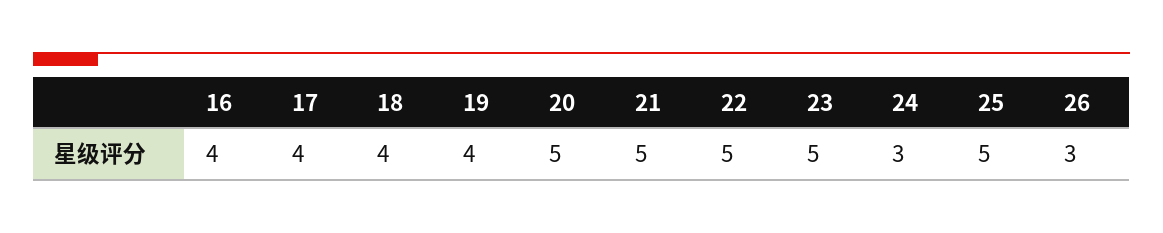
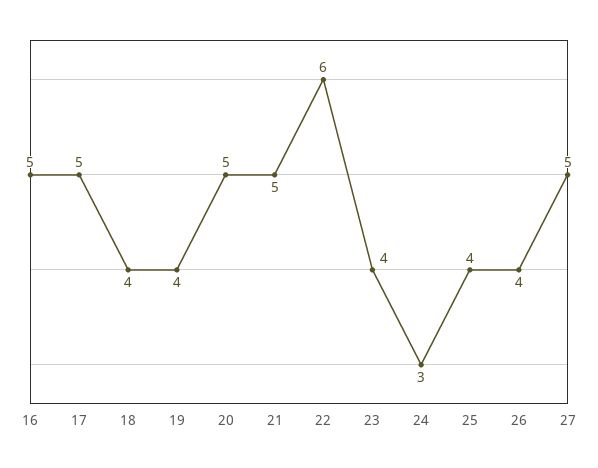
16: 4 -> 5
17: 4 -> 5
22: 5 -> 6
23: 5 -> 4
25: 5 -> 4
26: 3 -> 4
27: none -> 5

